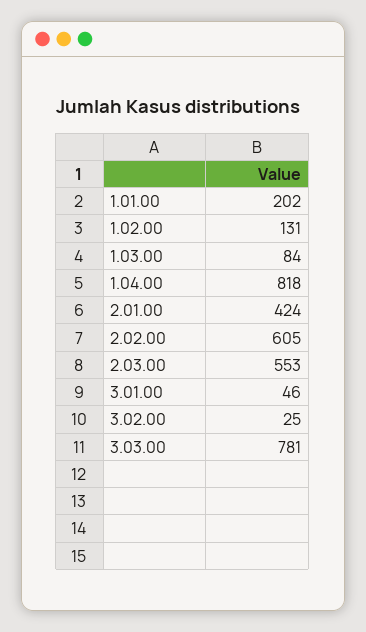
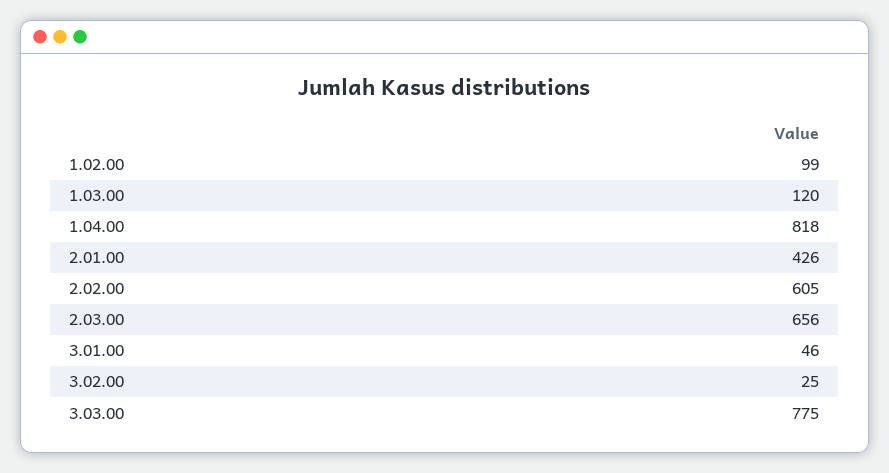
1.01.00: 202 -> none
1.02.00: 131 -> 99
1.03.00: 84 -> 120
2.01.00: 424 -> 426
2.03.00: 553 -> 656
3.03.00: 781 -> 775

